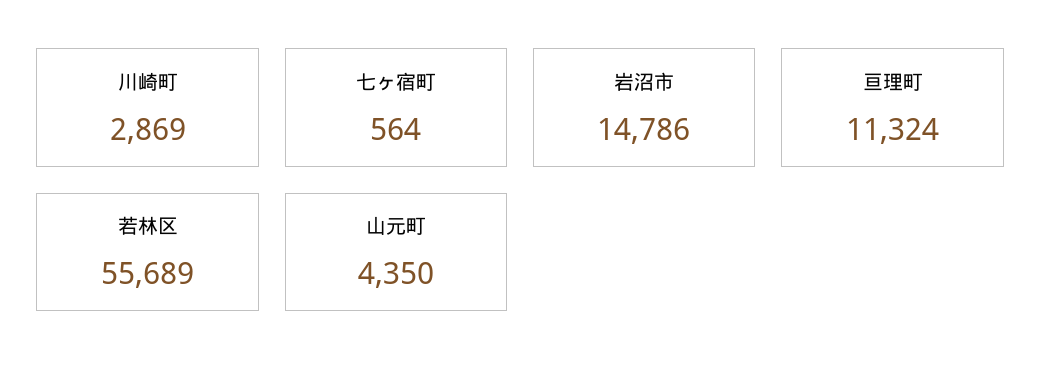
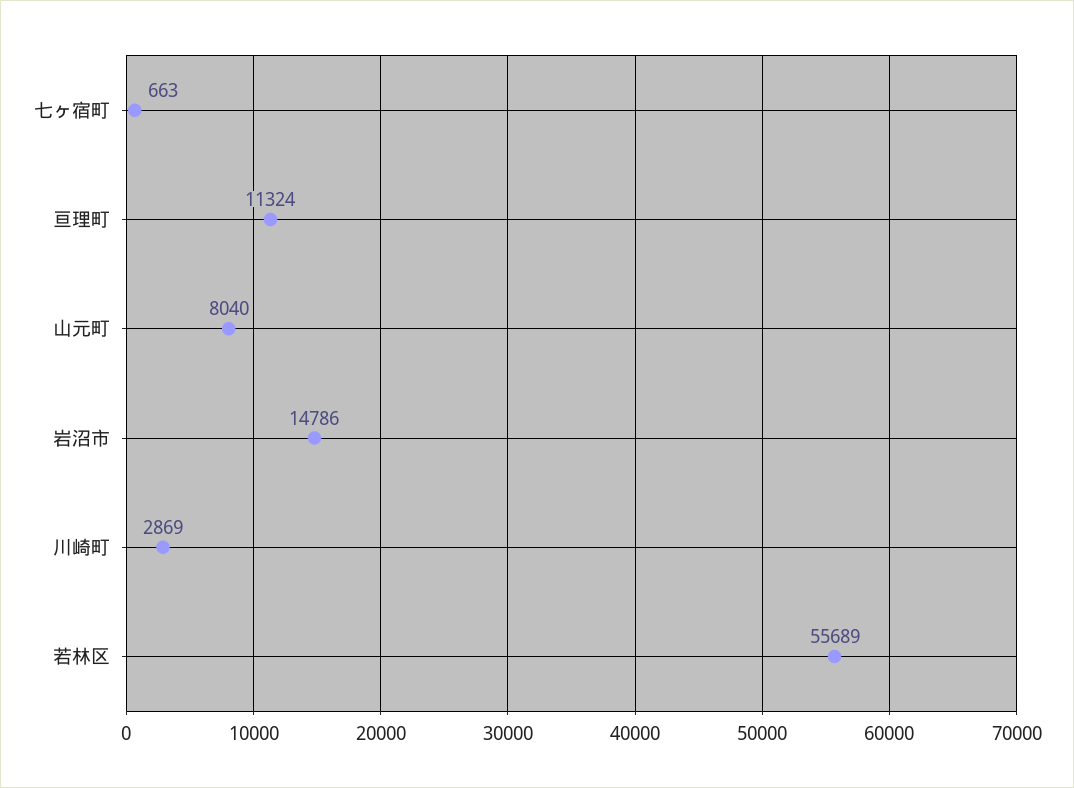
七ヶ宿町: 564 -> 663
山元町: 4350 -> 8040

